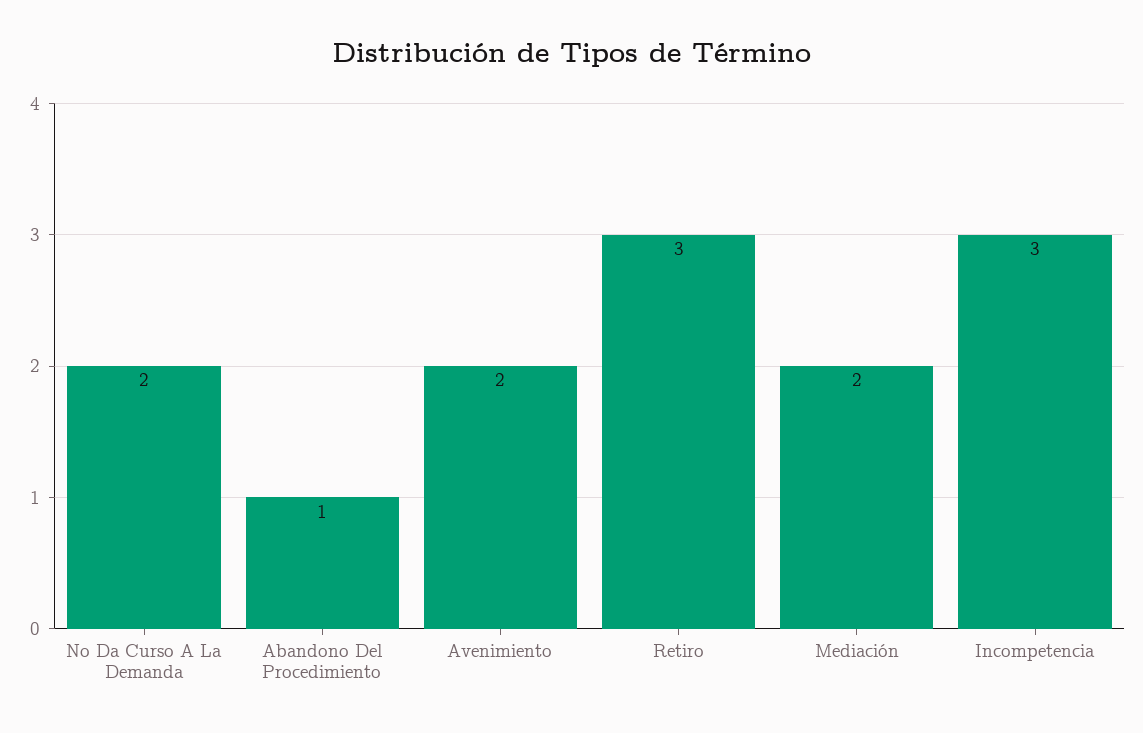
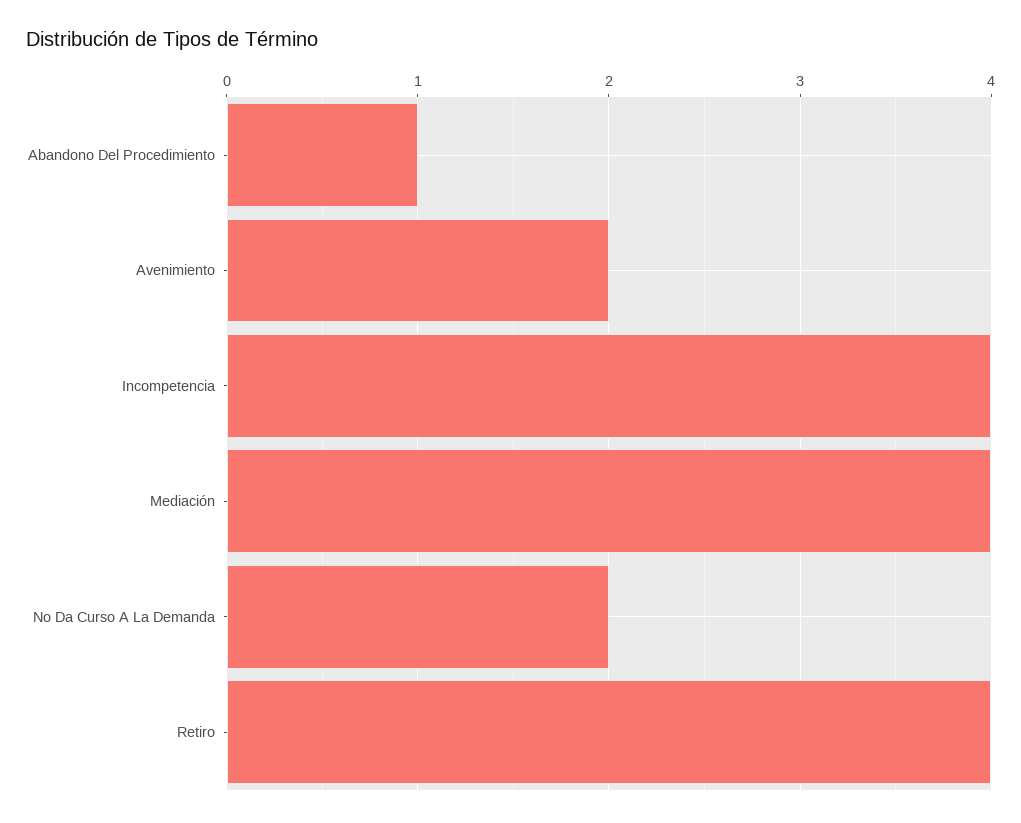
Retiro: 3 -> 4
Mediación: 2 -> 4
Incompetencia: 3 -> 4

